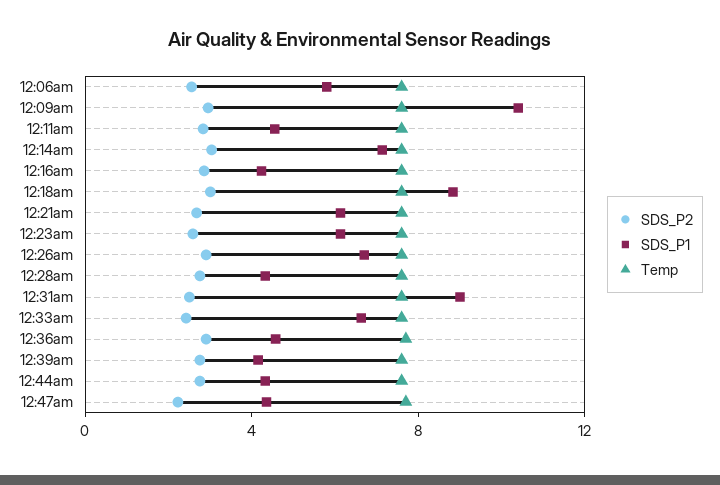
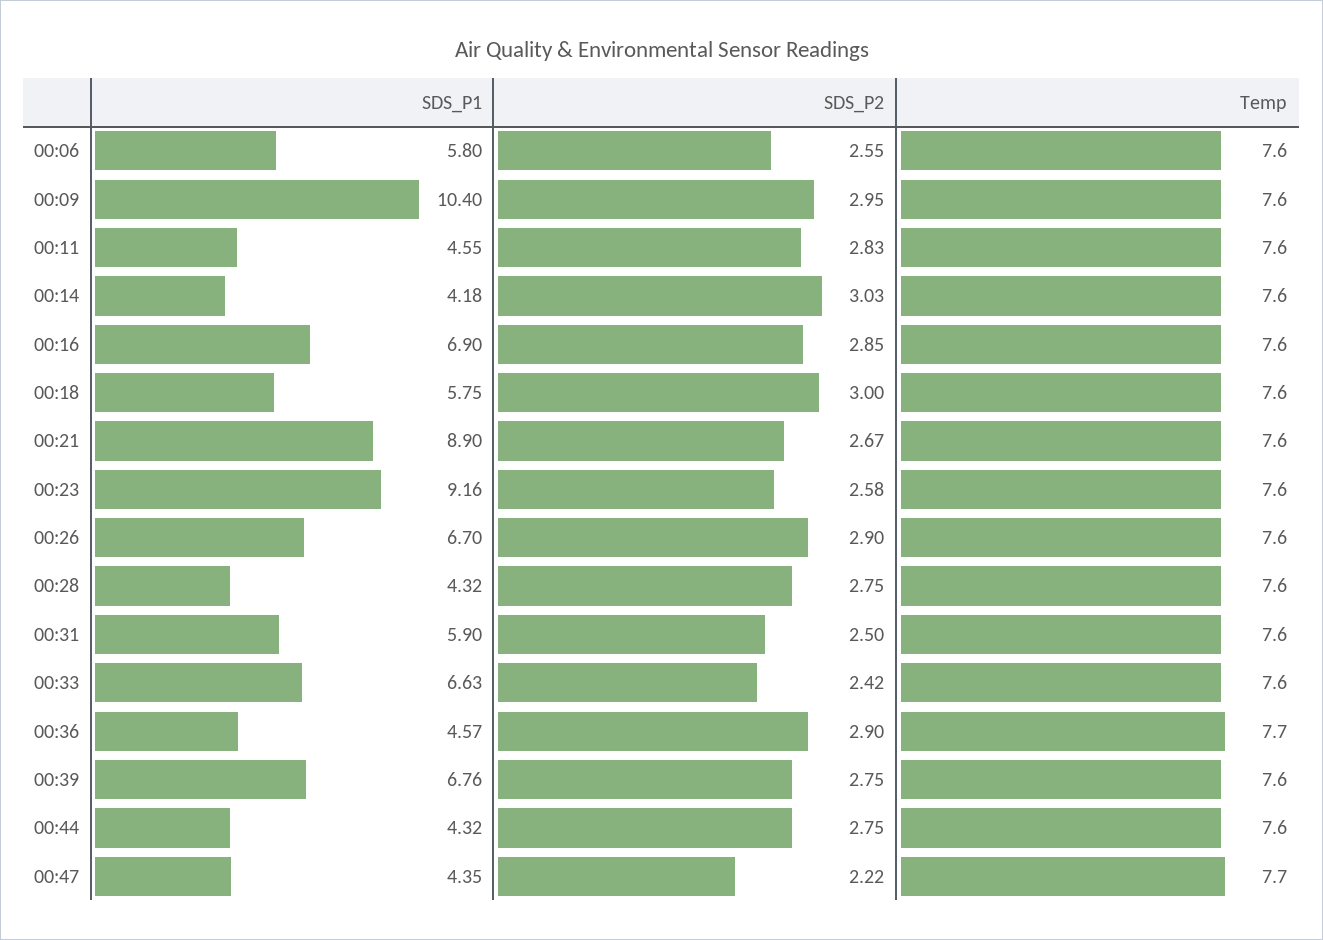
SDS_P1, 12:14am: 7 -> 4.18
SDS_P1, 12:16am: 4 -> 6.9
SDS_P1, 12:18am: 9 -> 5.75
SDS_P1, 12:21am: 6 -> 8.9
SDS_P1, 12:23am: 6 -> 9.16
SDS_P1, 12:31am: 9 -> 5.9
SDS_P1, 12:39am: 4 -> 6.76

